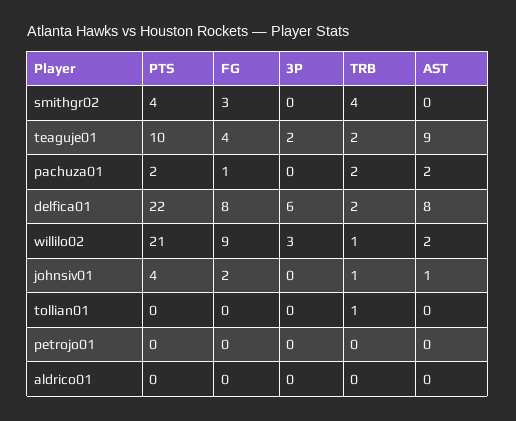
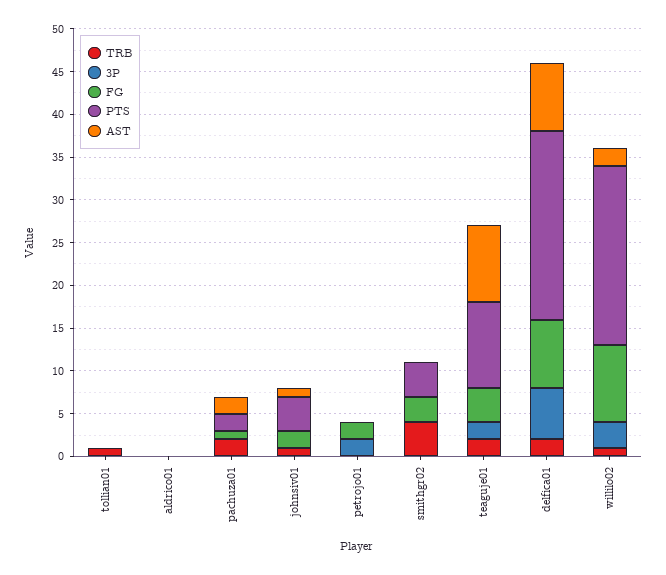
FG, petrojo01: 0 -> 2
3P, petrojo01: 0 -> 2

